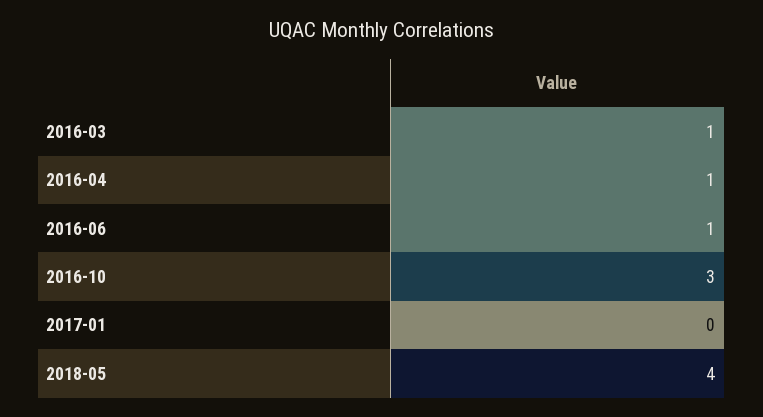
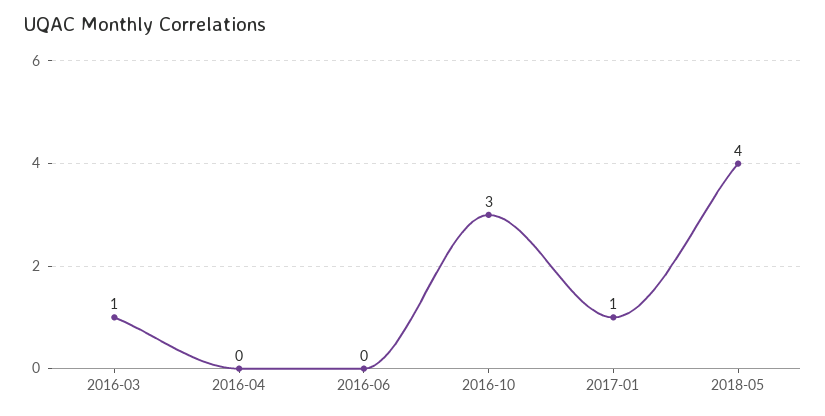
2016-04: 1 -> 0
2016-06: 1 -> 0
2017-01: 0 -> 1

